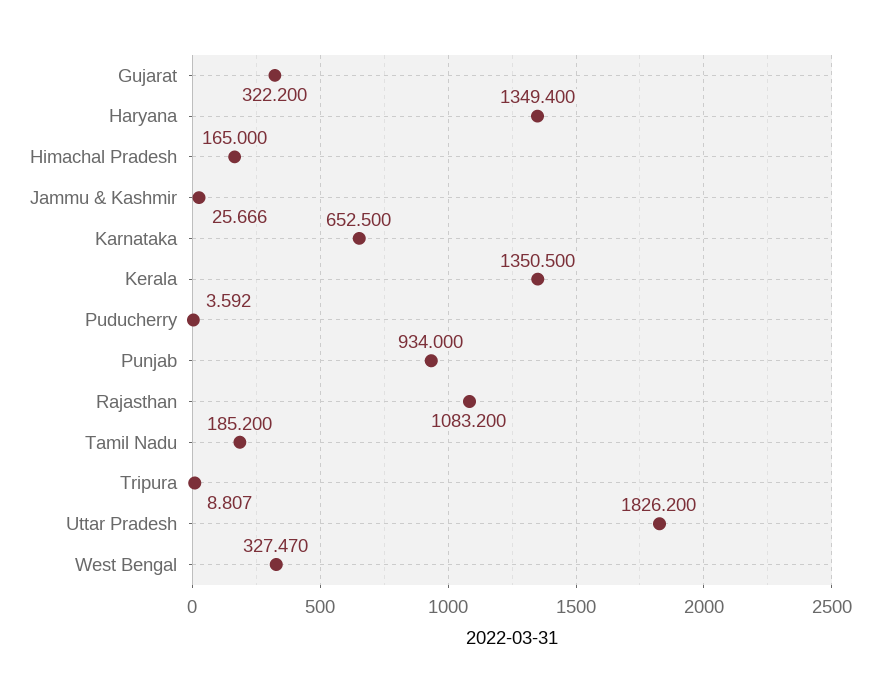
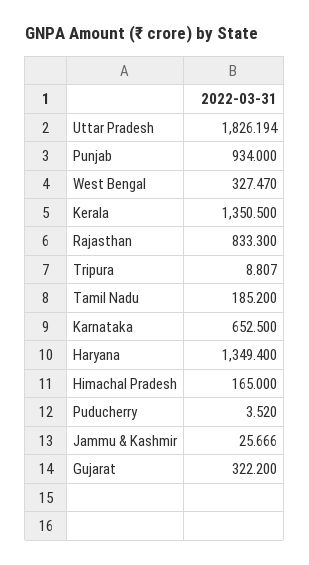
Puducherry: 3.592 -> 3.52
Rajasthan: 1083.2 -> 833.3
Uttar Pradesh: 1826.2 -> 1826.194

